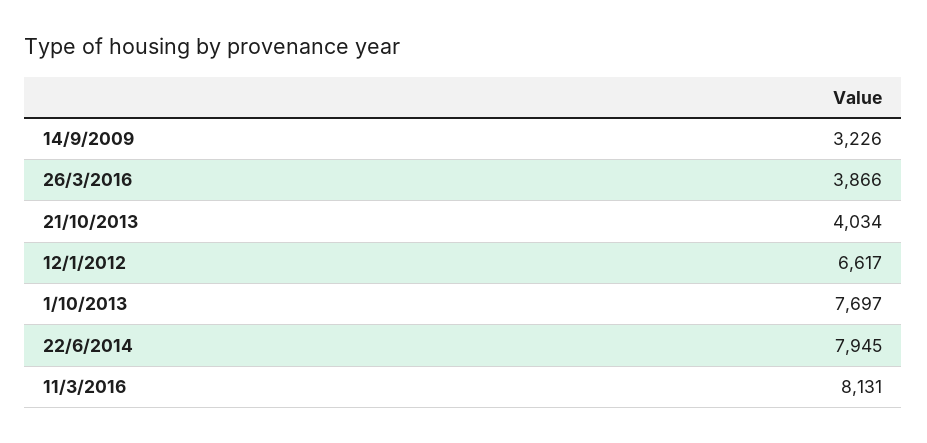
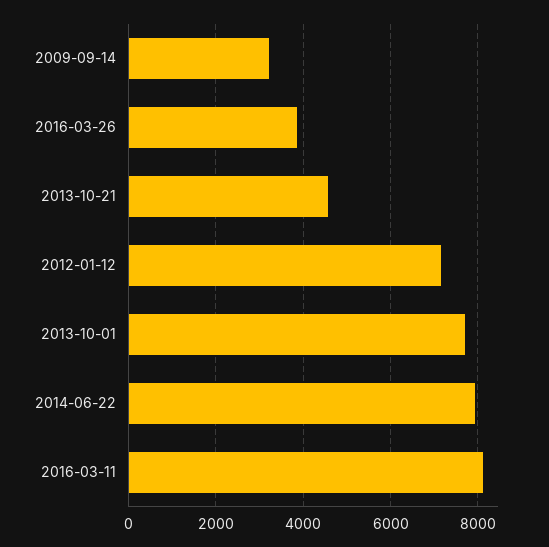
21/10/2013: 4034 -> 4600
12/1/2012: 6617 -> 7200

